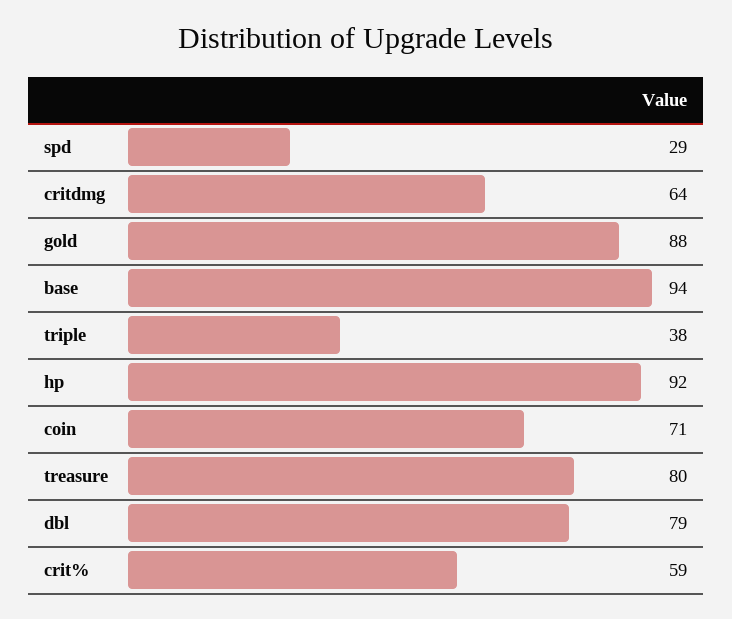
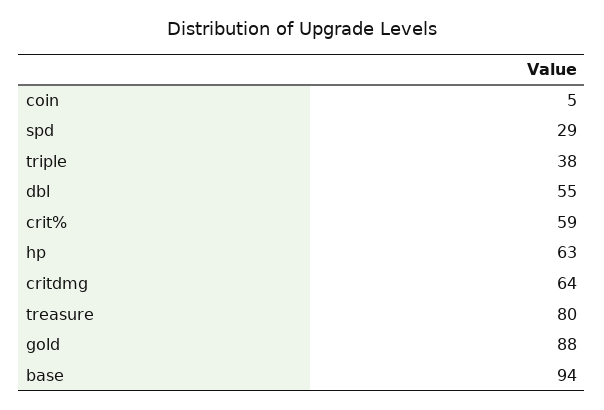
hp: 92 -> 63
coin: 71 -> 5
dbl: 79 -> 55

